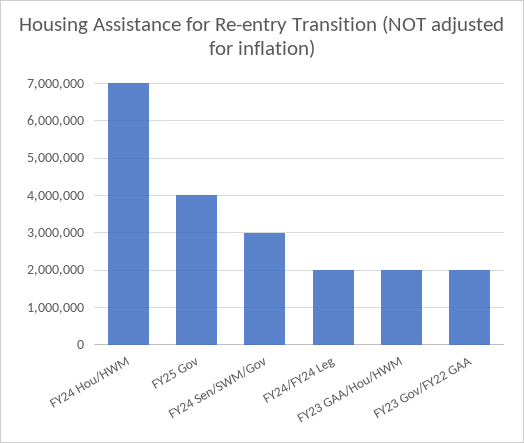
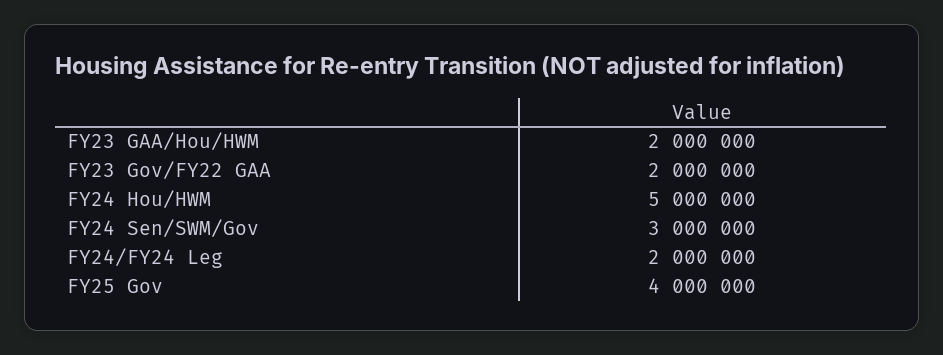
FY24 Hou/HWM: 7000000 -> 5000000

